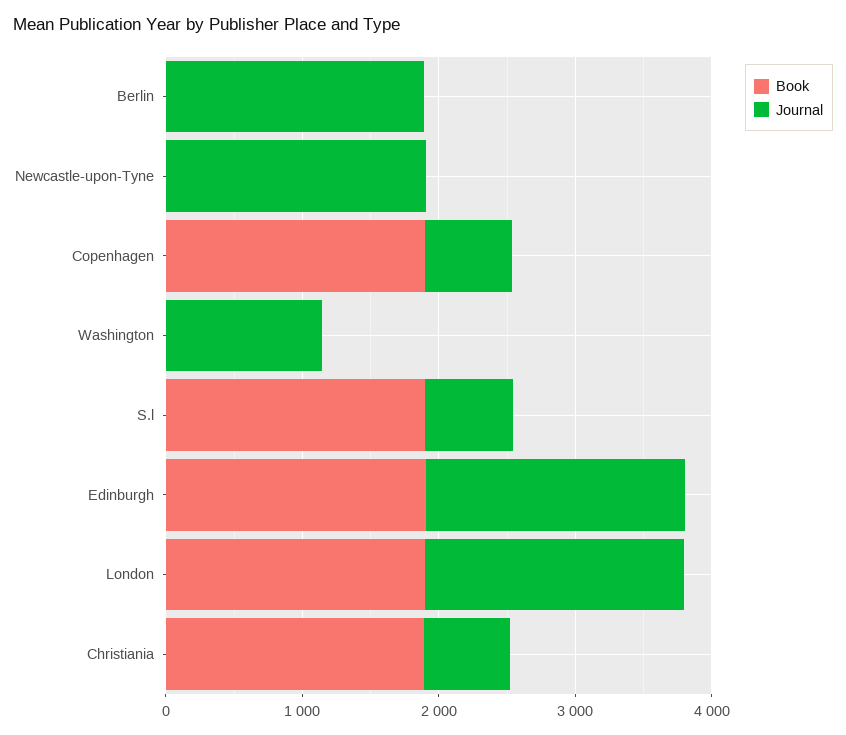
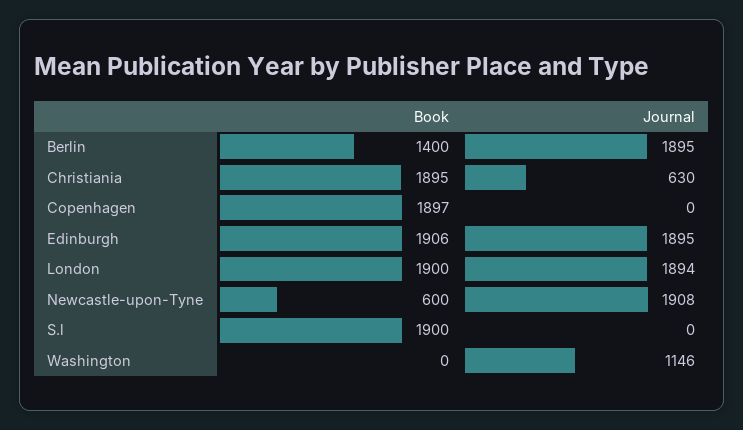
Book, Berlin: 0 -> 1400
Book, Newcastle-upon-Tyne: 0 -> 600
Journal, Copenhagen: 600 -> 0
Journal, S.l: 600 -> 0

